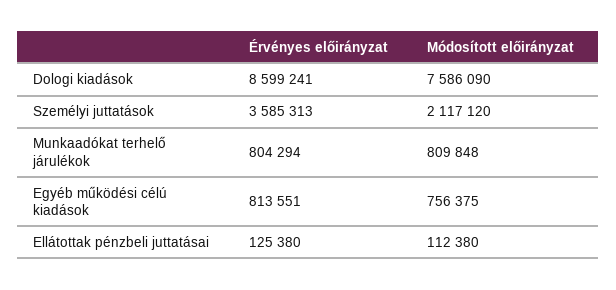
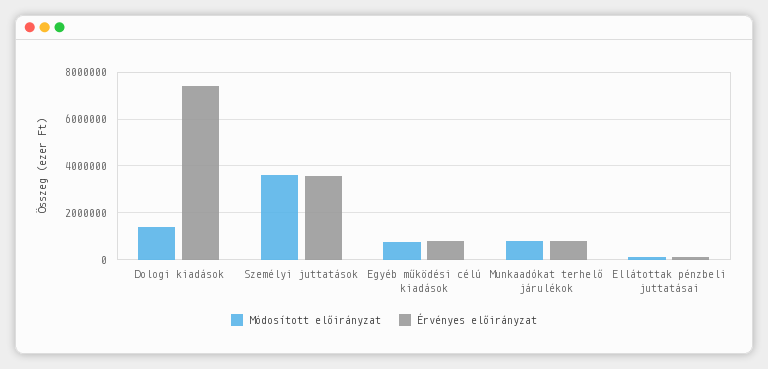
Érvényes előirányzat, Dologi kiadások: 8599241 -> 7500000
Módosított előirányzat, Dologi kiadások: 7586090 -> 1500000
Módosított előirányzat, Személyi juttatások: 2117120 -> 3500000

